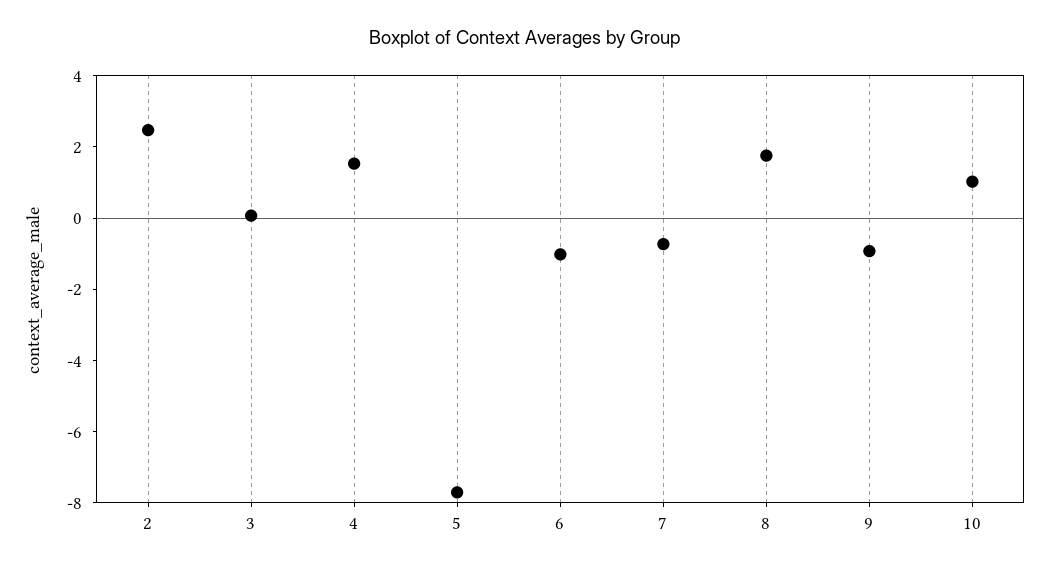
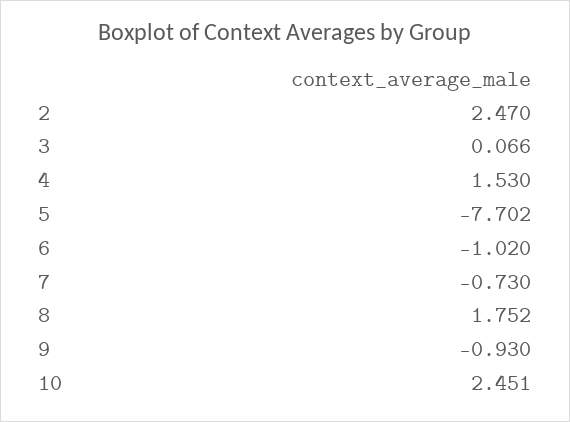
10: 1 -> 2.451

